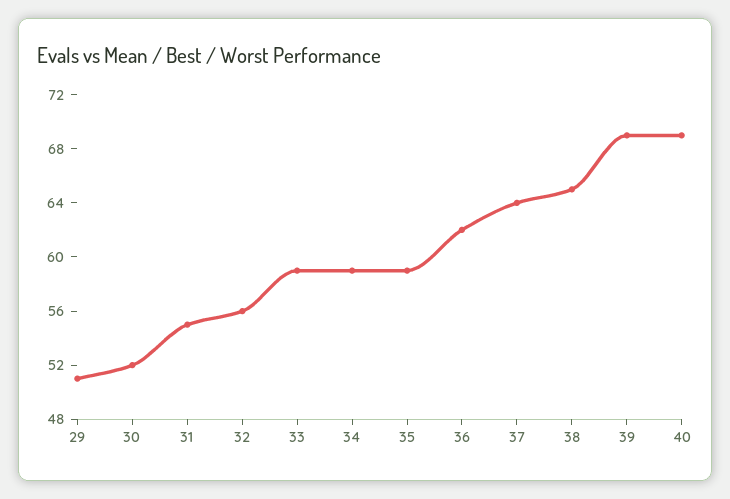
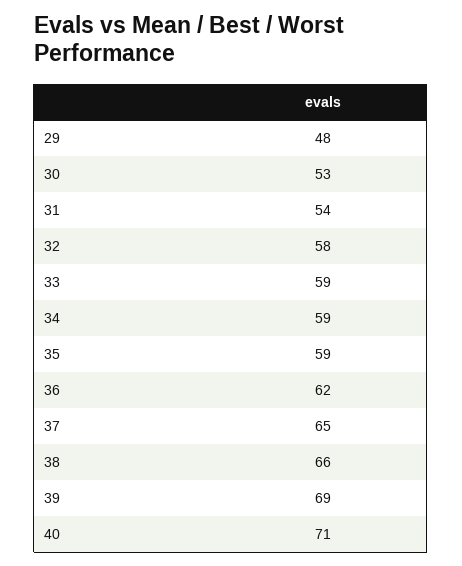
29: 51 -> 48
30: 52 -> 53
31: 55 -> 54
32: 56 -> 58
37: 64 -> 65
38: 65 -> 66
40: 69 -> 71

